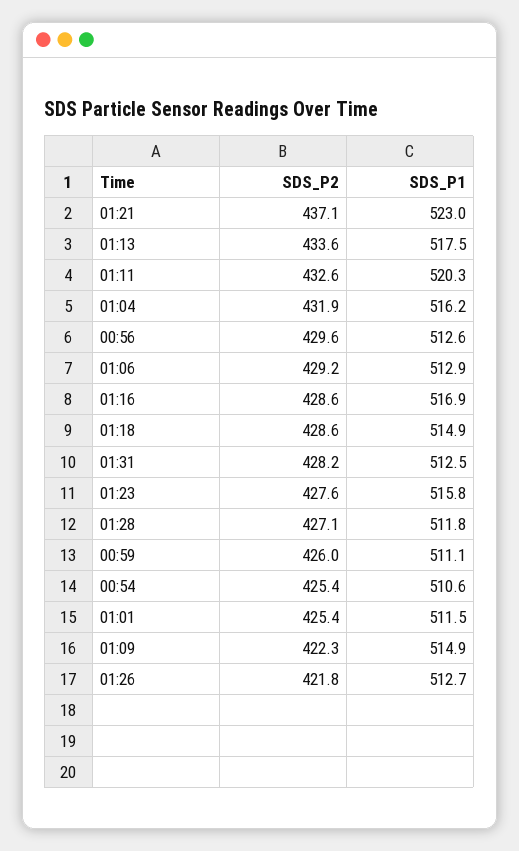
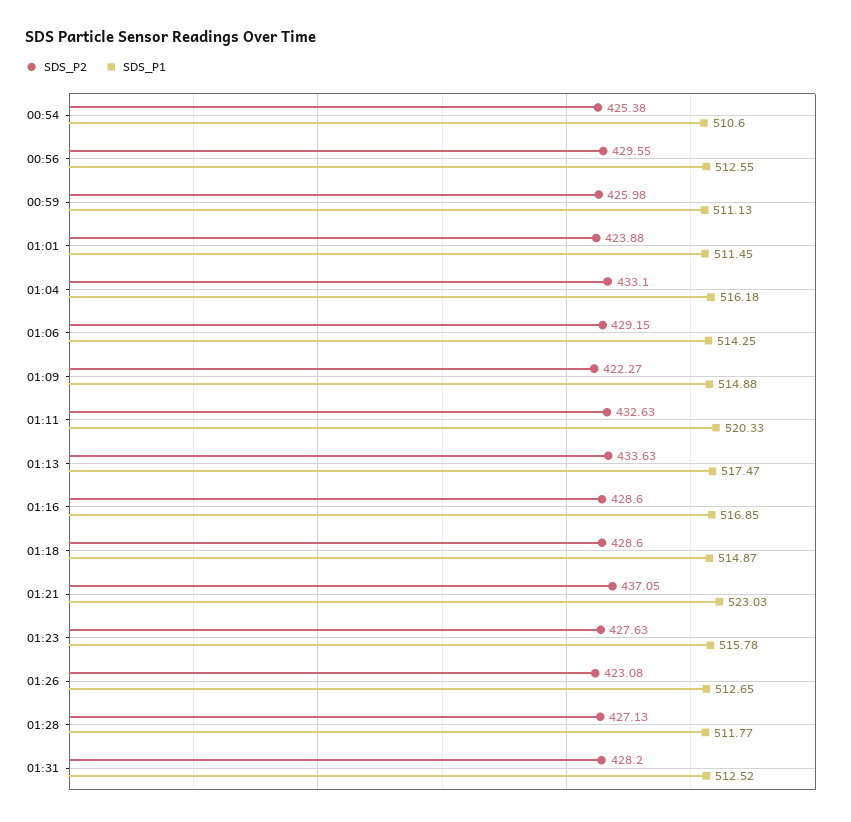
SDS_P2, 01:04: 431.9 -> 433.1
SDS_P1, 01:06: 512.9 -> 514.25
SDS_P2, 01:01: 425.4 -> 423.88
SDS_P2, 01:26: 421.8 -> 423.08

